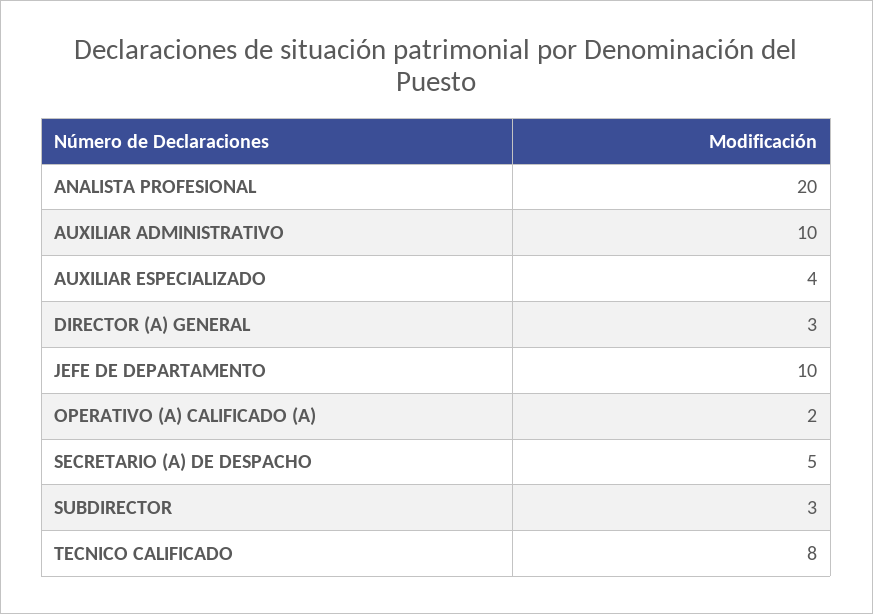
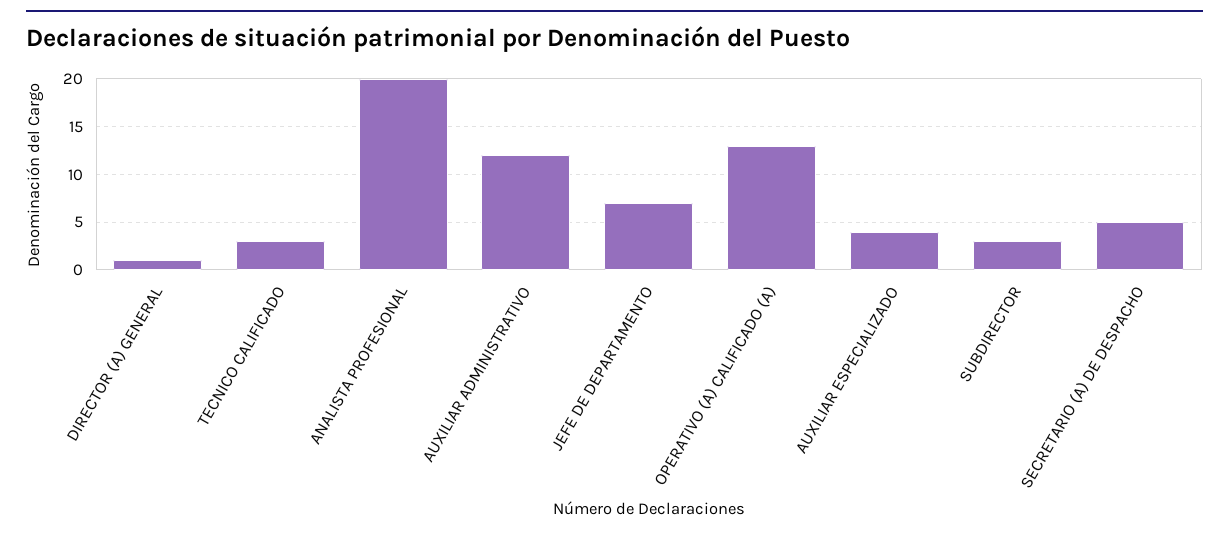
AUXILIAR ADMINISTRATIVO: 10 -> 12
DIRECTOR (A) GENERAL: 3 -> 1
JEFE DE DEPARTAMENTO: 10 -> 7
OPERATIVO (A) CALIFICADO (A): 2 -> 13
TECNICO CALIFICADO: 8 -> 3

